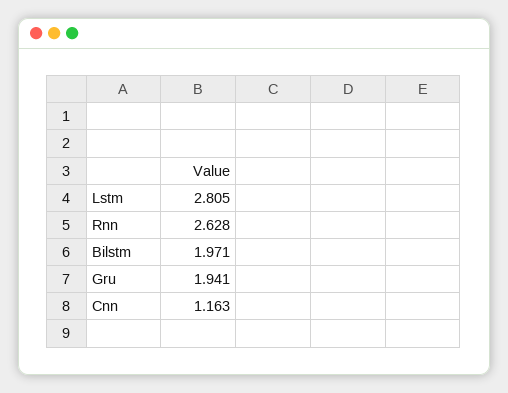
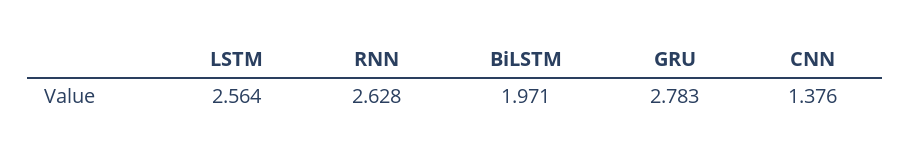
Lstm: 2.805 -> 2.564
Gru: 1.941 -> 2.783
Cnn: 1.163 -> 1.376

